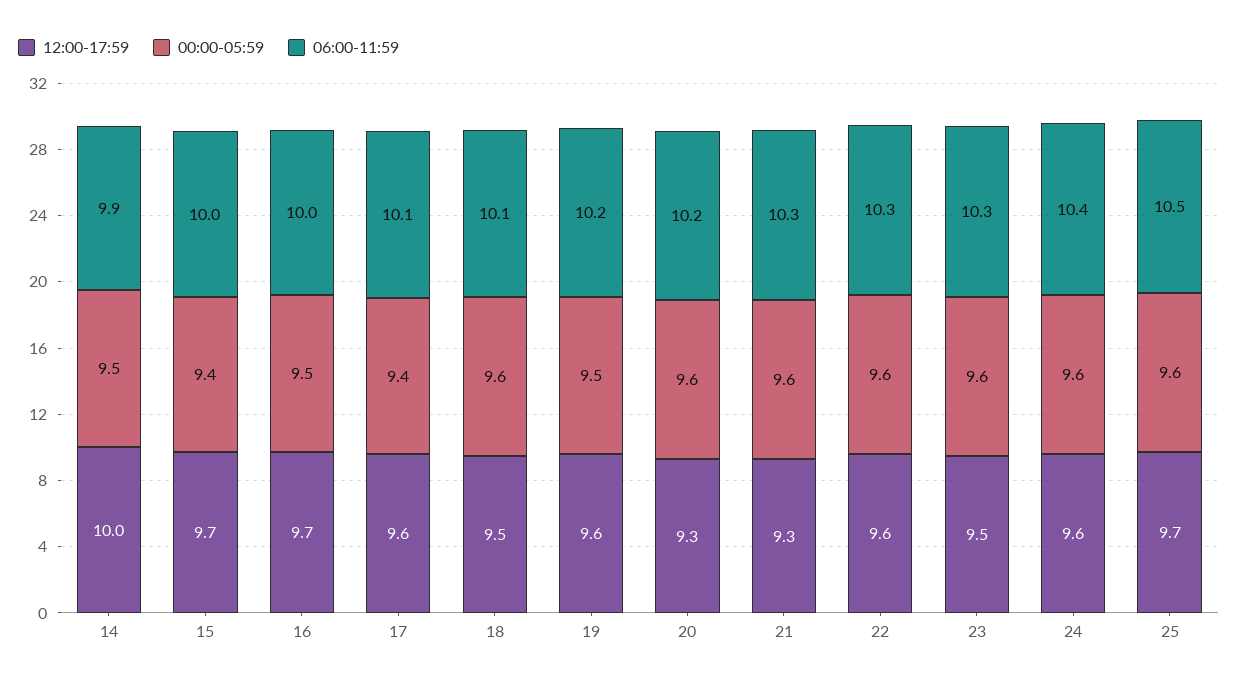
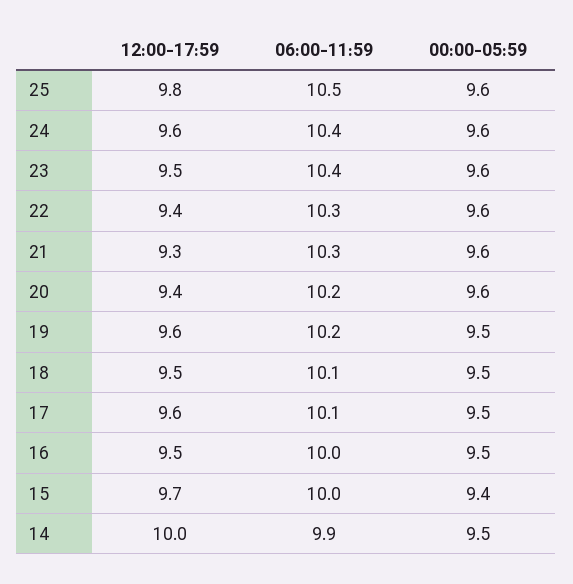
12:00-17:59, 16: 9.7 -> 9.5
00:00-05:59, 17: 9.4 -> 9.5
00:00-05:59, 18: 9.6 -> 9.5
12:00-17:59, 20: 9.3 -> 9.4
12:00-17:59, 22: 9.6 -> 9.4
06:00-11:59, 23: 10.3 -> 10.4
12:00-17:59, 25: 9.7 -> 9.8

